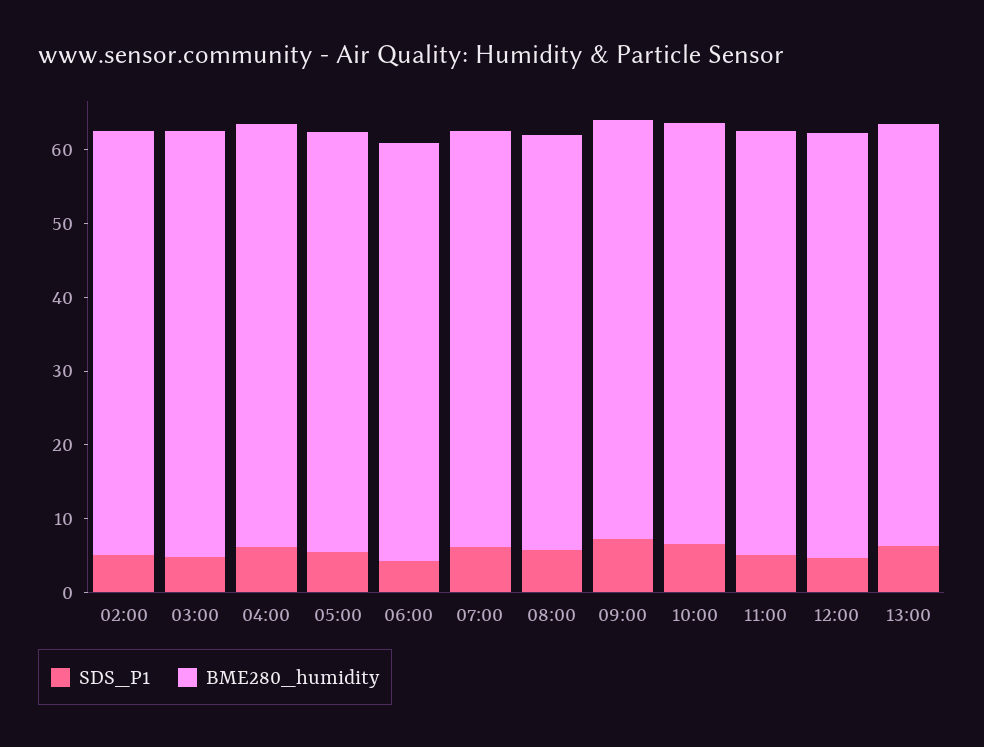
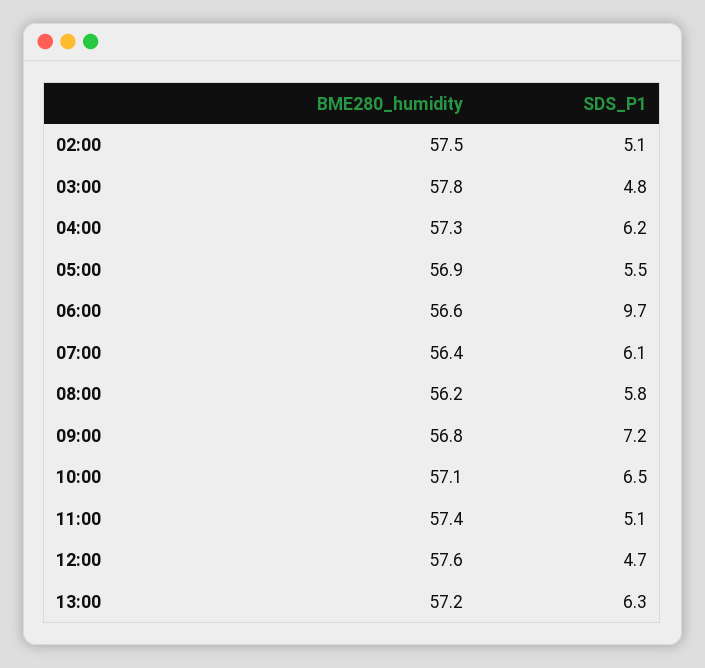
SDS_P1, 06:00: 4 -> 9.7

